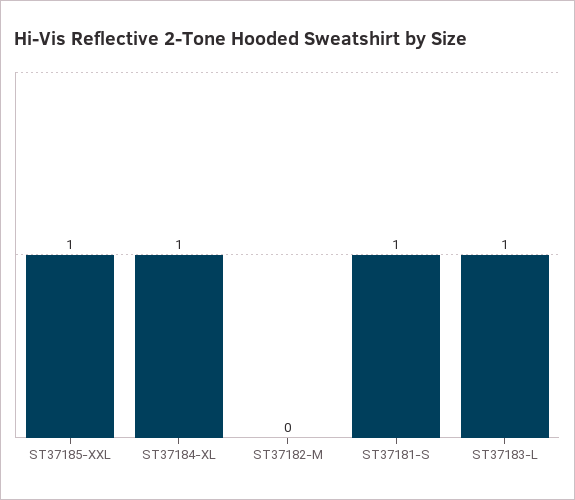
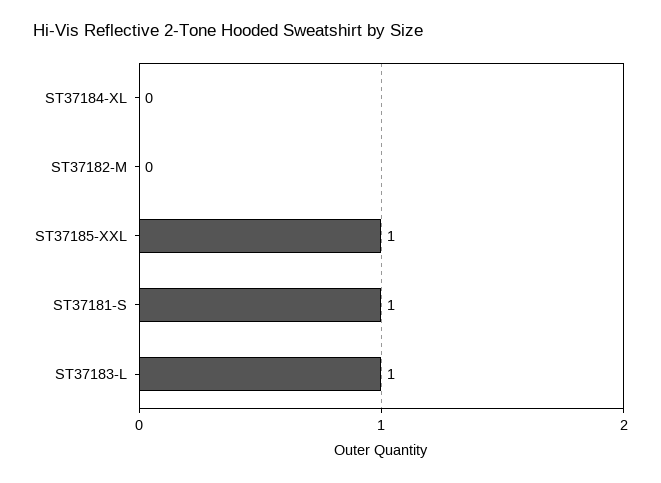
ST37184-XL: 1 -> 0

